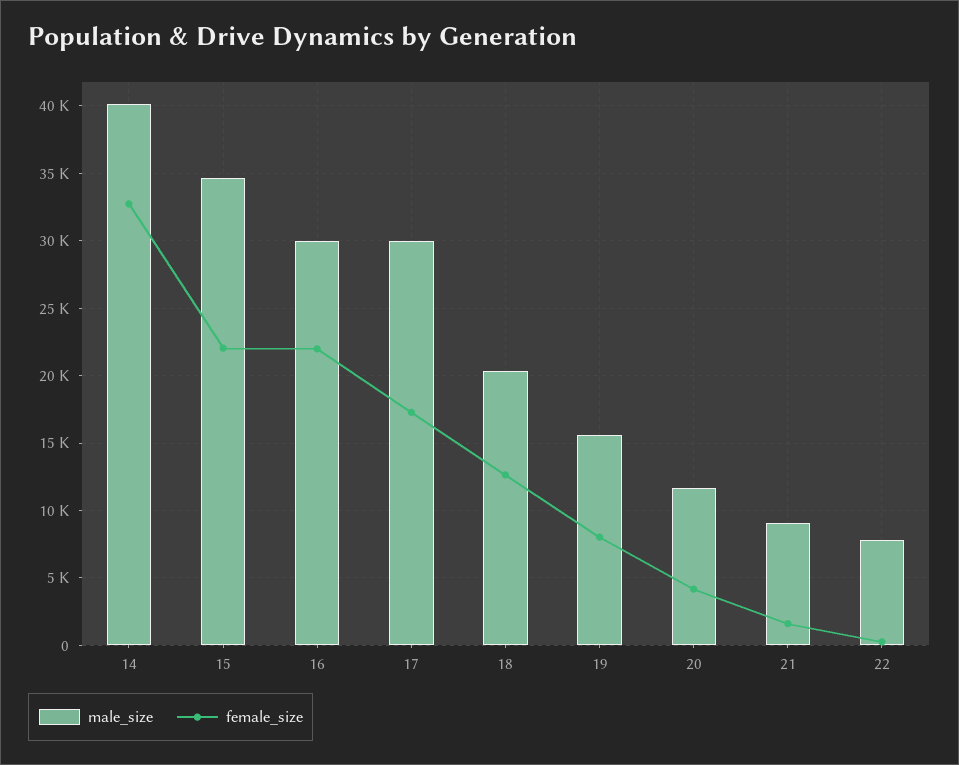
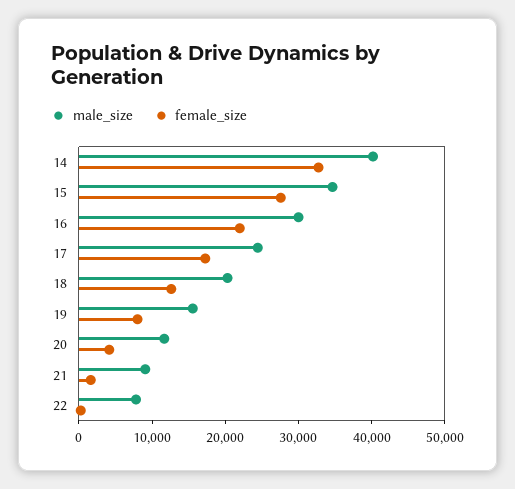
female_size, 15: 22000 -> 28000
male_size, 17: 30000 -> 24000

